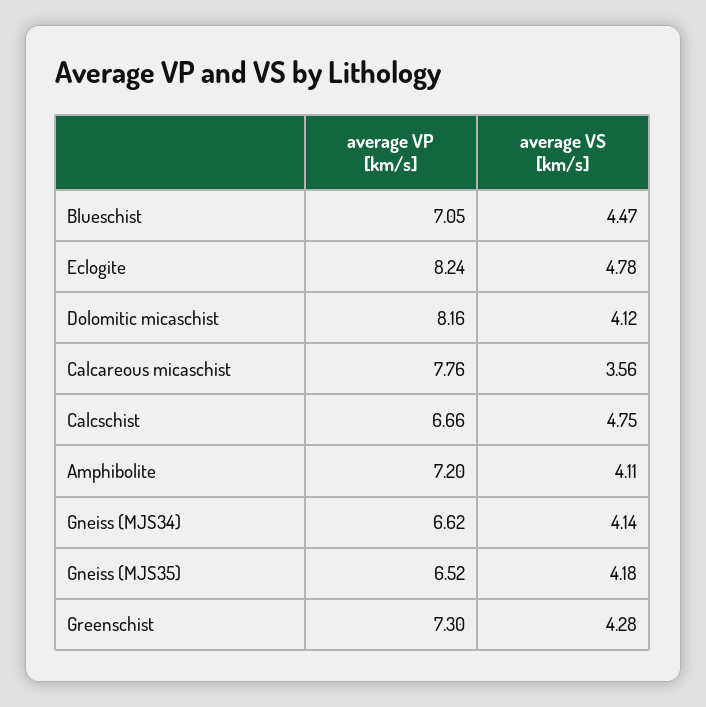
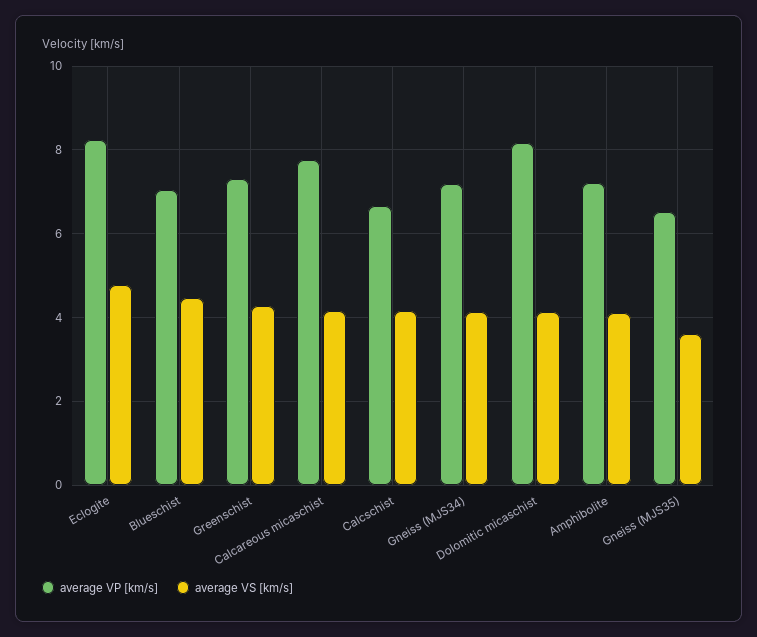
average VS [km/s], Calcareous micaschist: 3.56 -> 4.2
average VS [km/s], Calcschist: 4.75 -> 4.2
average VP [km/s], Gneiss (MJS34): 6.62 -> 7.2
average VS [km/s], Gneiss (MJS35): 4.18 -> 3.6

